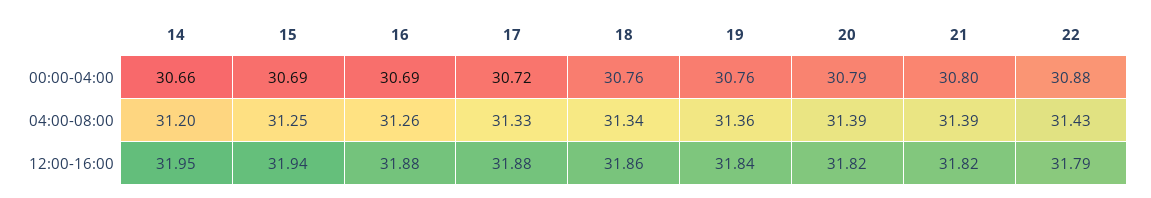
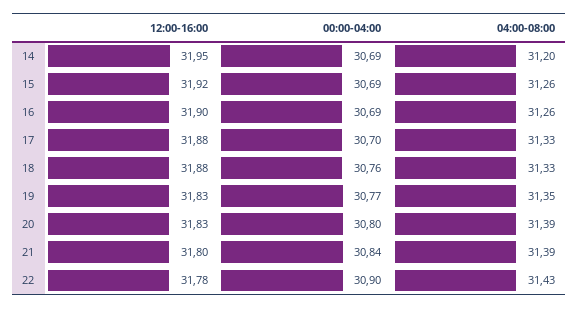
14, 00:00-04:00: 30.66 -> 30.69
17, 00:00-04:00: 30.72 -> 30.7
19, 00:00-04:00: 30.76 -> 30.77
20, 00:00-04:00: 30.79 -> 30.8
21, 00:00-04:00: 30.8 -> 30.84
22, 00:00-04:00: 30.88 -> 30.9
15, 04:00-08:00: 31.25 -> 31.26
18, 04:00-08:00: 31.34 -> 31.33
19, 04:00-08:00: 31.36 -> 31.35
15, 12:00-16:00: 31.94 -> 31.92
16, 12:00-16:00: 31.88 -> 31.9
18, 12:00-16:00: 31.86 -> 31.88
19, 12:00-16:00: 31.84 -> 31.83
20, 12:00-16:00: 31.82 -> 31.83
21, 12:00-16:00: 31.82 -> 31.8
22, 12:00-16:00: 31.79 -> 31.78

